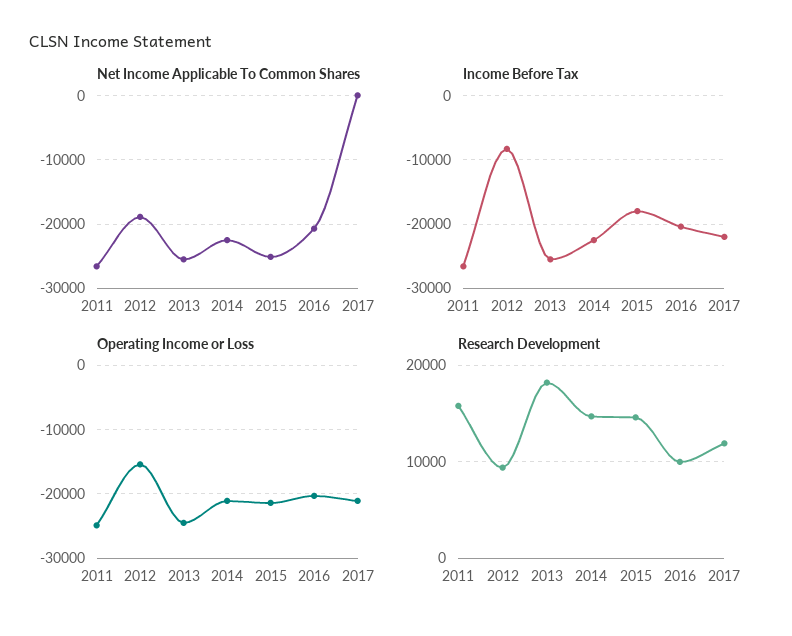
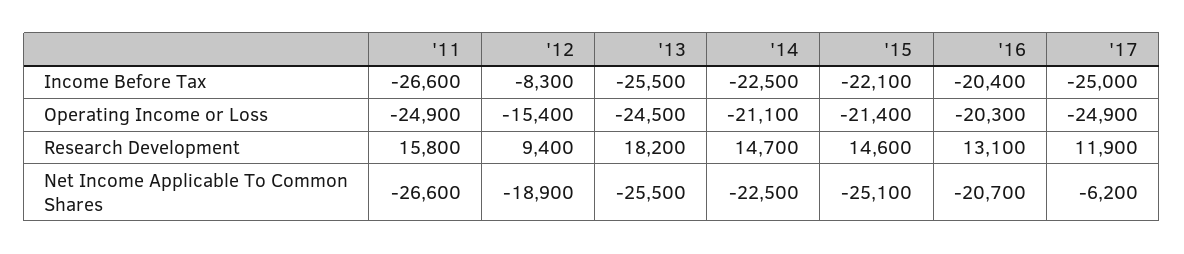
Net Income Applicable To Common Shares, 2017: 0 -> -6200
Income Before Tax, 2015: -18000 -> -22100
Income Before Tax, 2017: -22000 -> -25000
Operating Income or Loss, 2017: -21000 -> -24900
Research Development, 2016: 10000 -> 13100

